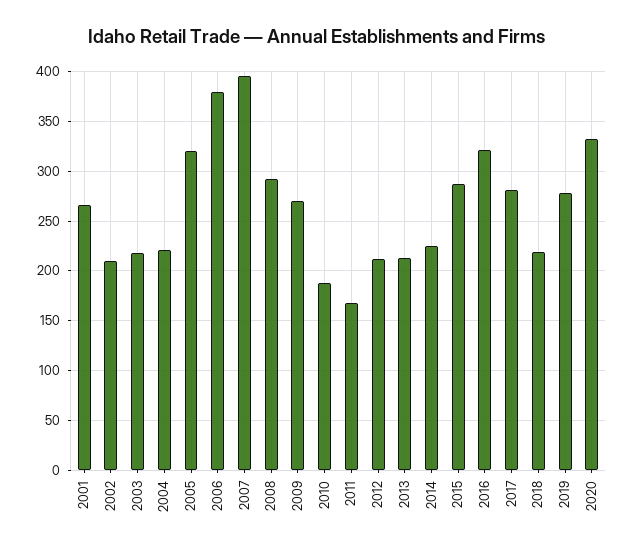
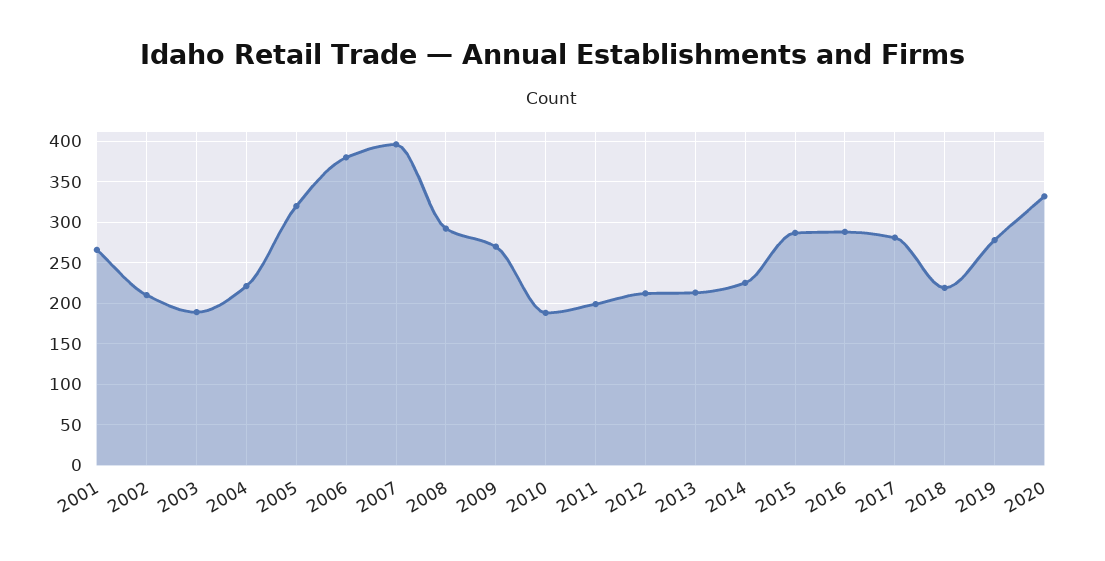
2003: 220 -> 190
2011: 170 -> 200
2016: 320 -> 290

